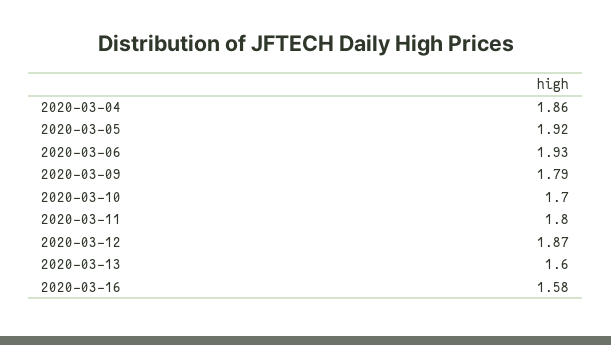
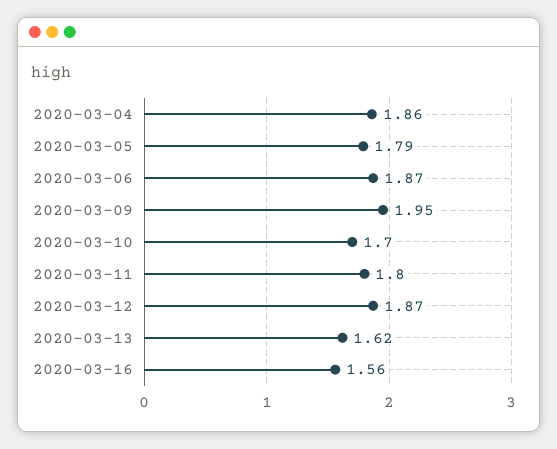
2020-03-05: 1.92 -> 1.79
2020-03-06: 1.93 -> 1.87
2020-03-09: 1.79 -> 1.95
2020-03-13: 1.6 -> 1.62
2020-03-16: 1.58 -> 1.56

